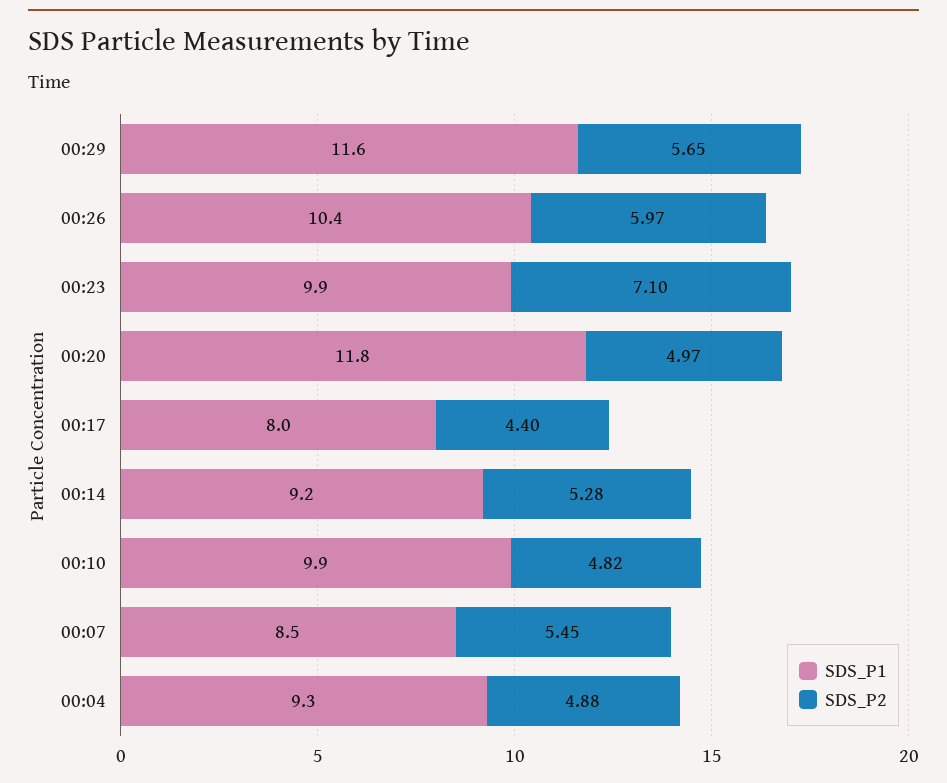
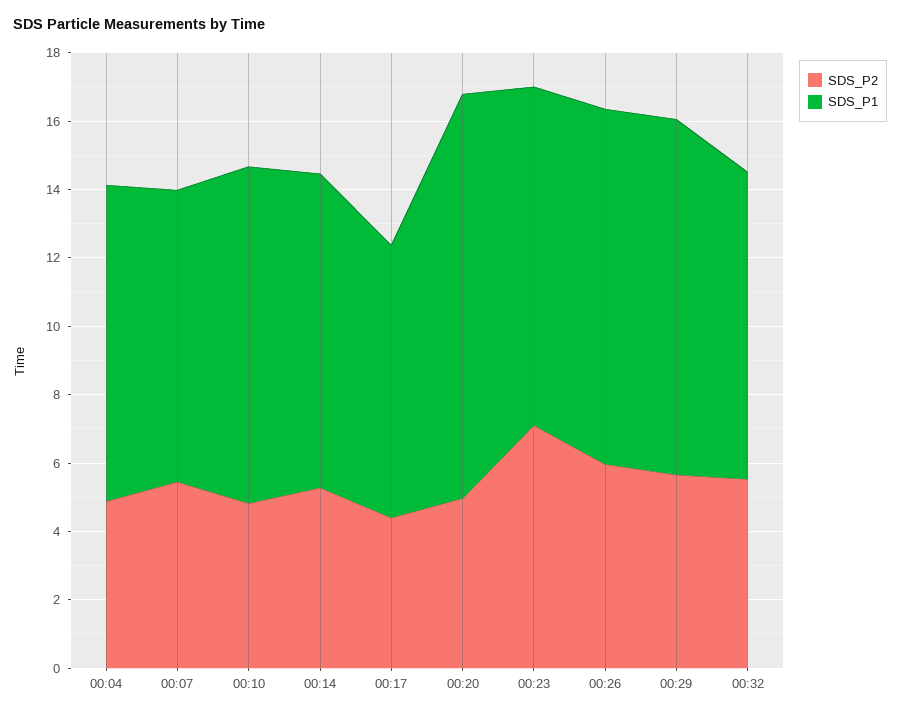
SDS_P1, 00:29: 11.6 -> 10.5
SDS_P2, 00:32: none -> 5.5
SDS_P1, 00:32: none -> 9

